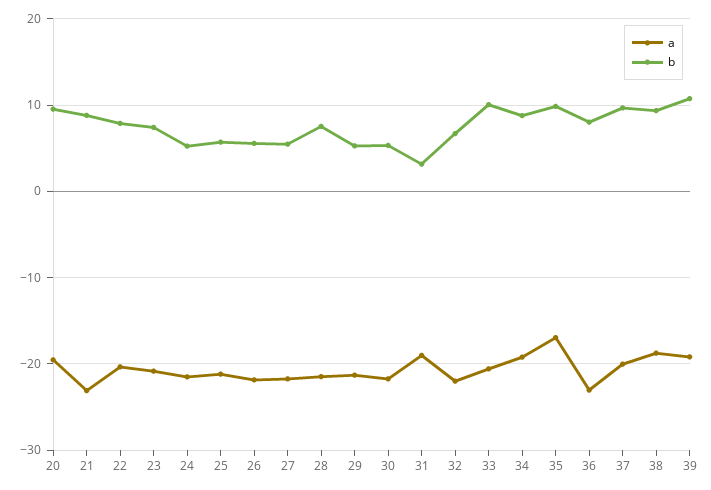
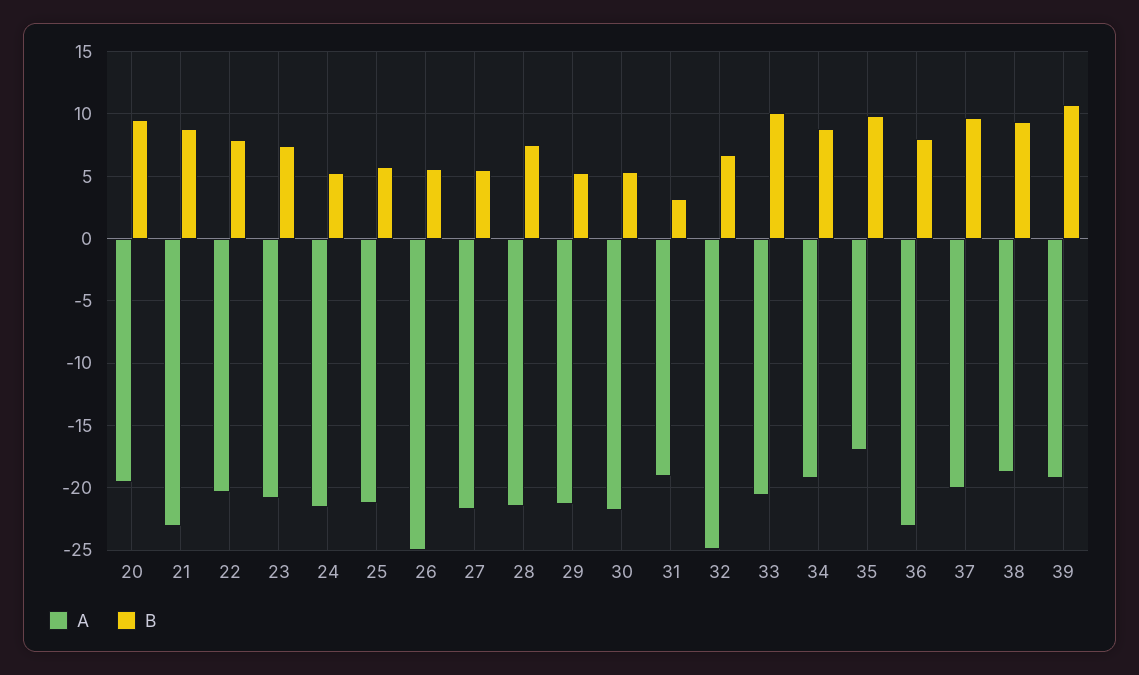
a, 26: -22 -> -25
a, 32: -22 -> -25

